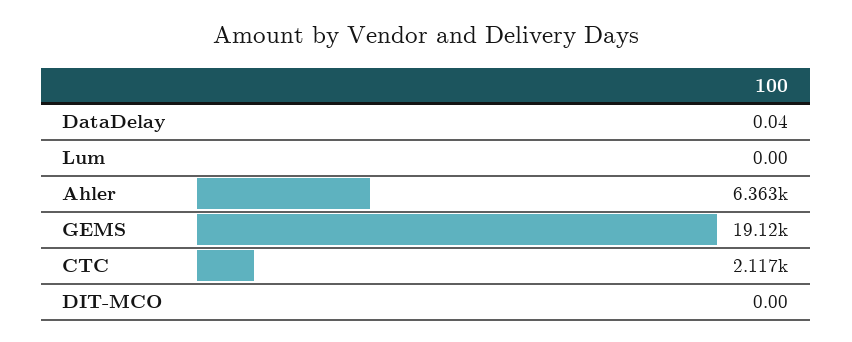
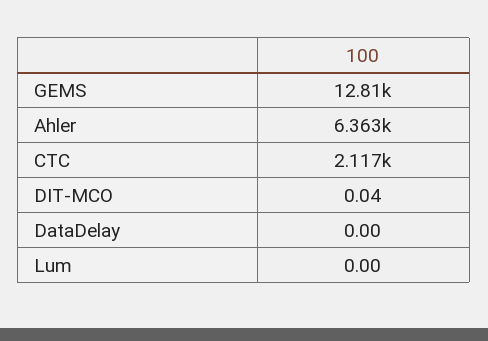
DataDelay: 0.04 -> 0
GEMS: 19120 -> 12810
DIT-MCO: 0 -> 0.04

